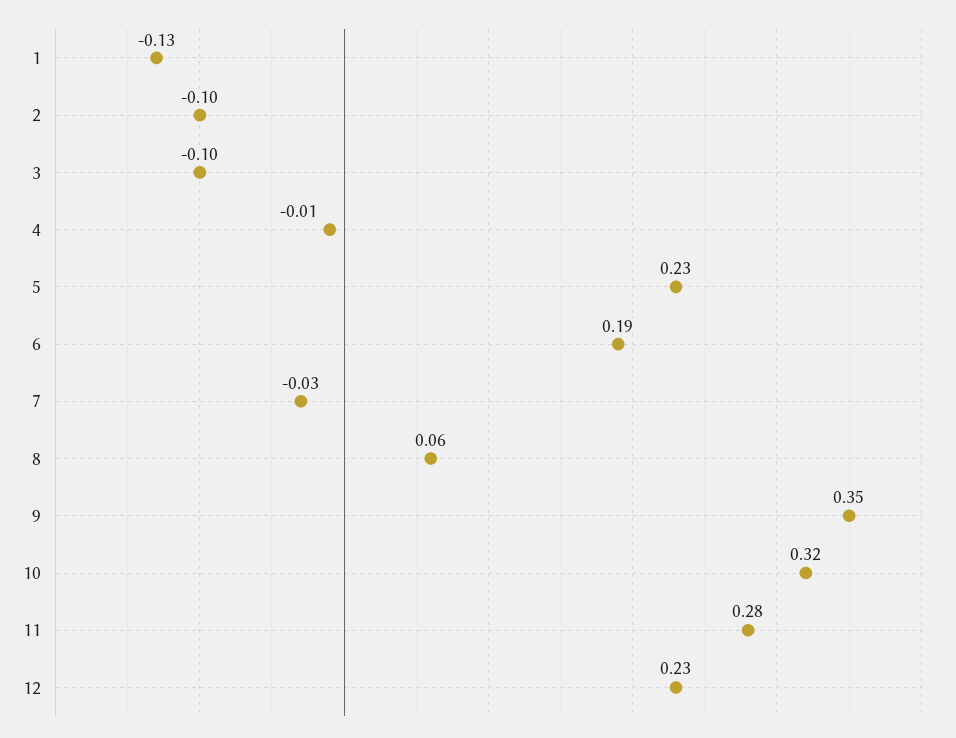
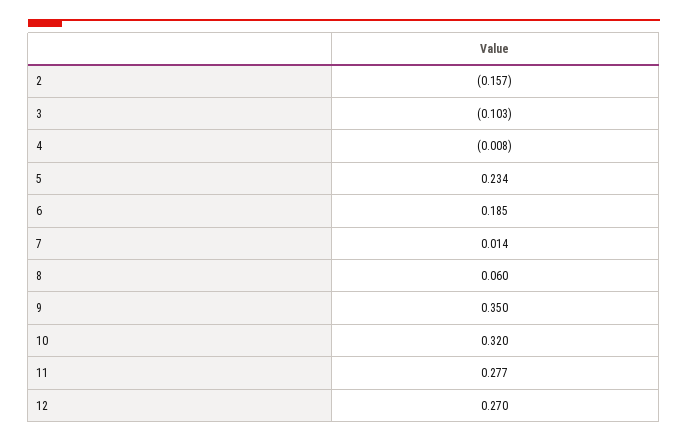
1: -0.13 -> none
2: -0.1 -> -0.157
7: -0.03 -> 0.014
12: 0.23 -> 0.27

